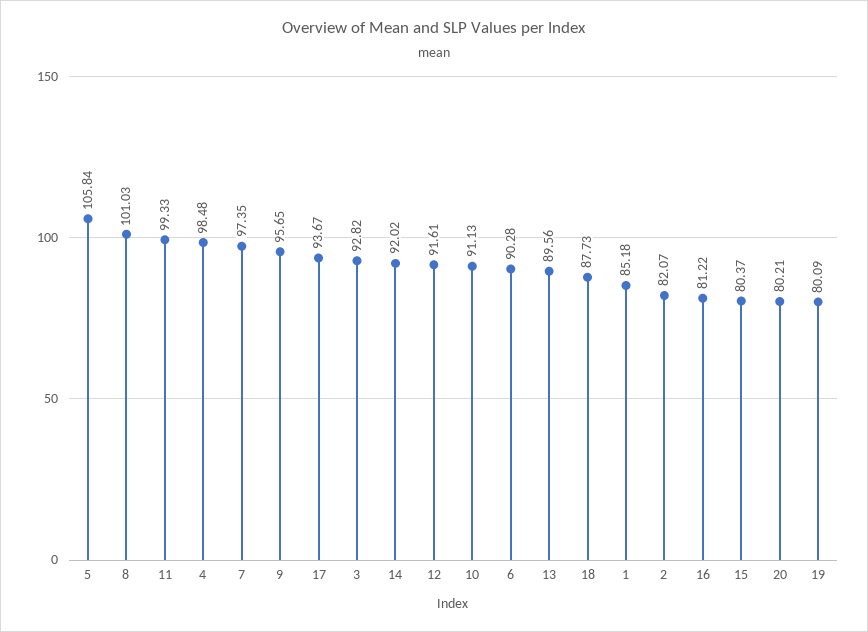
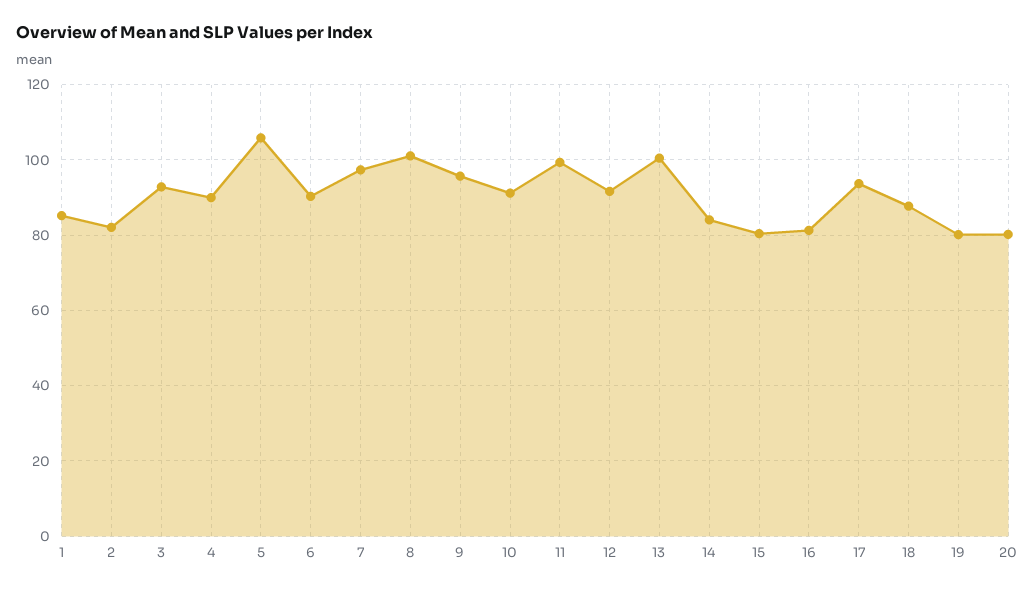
4: 98.48 -> 90
14: 92.02 -> 84
13: 89.56 -> 100

